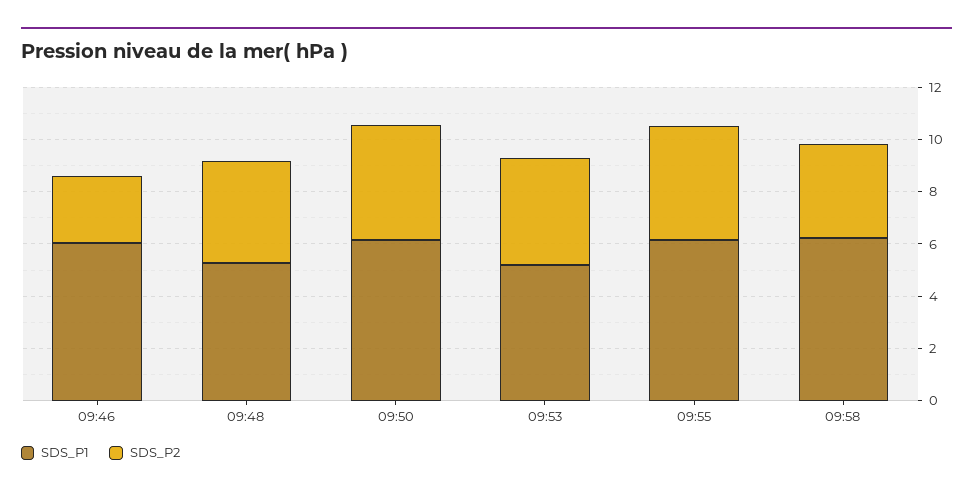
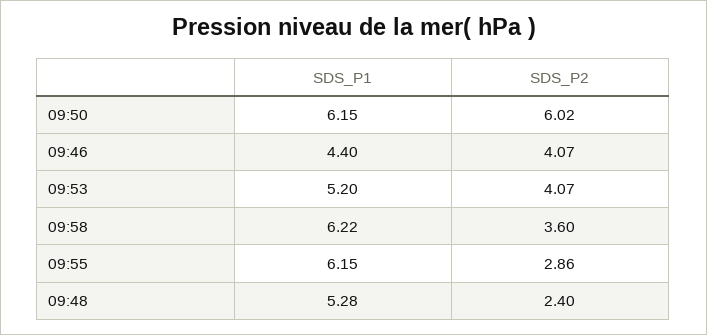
SDS_P1, 09:46: 6 -> 4.4
SDS_P2, 09:46: 2.5 -> 4.07
SDS_P2, 09:48: 4 -> 2.4
SDS_P2, 09:50: 4.5 -> 6.02
SDS_P2, 09:55: 4.5 -> 2.86

